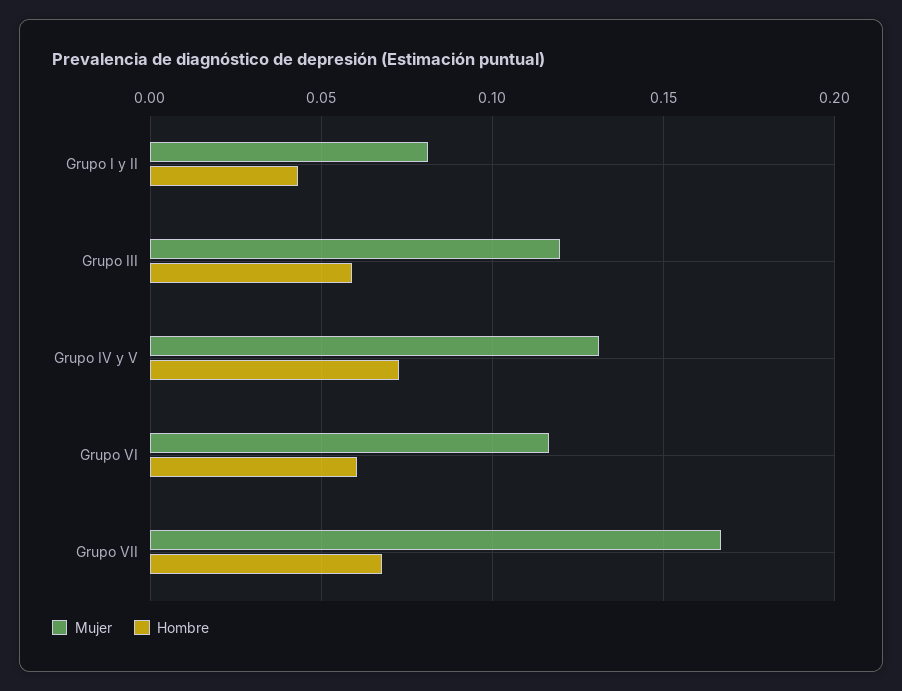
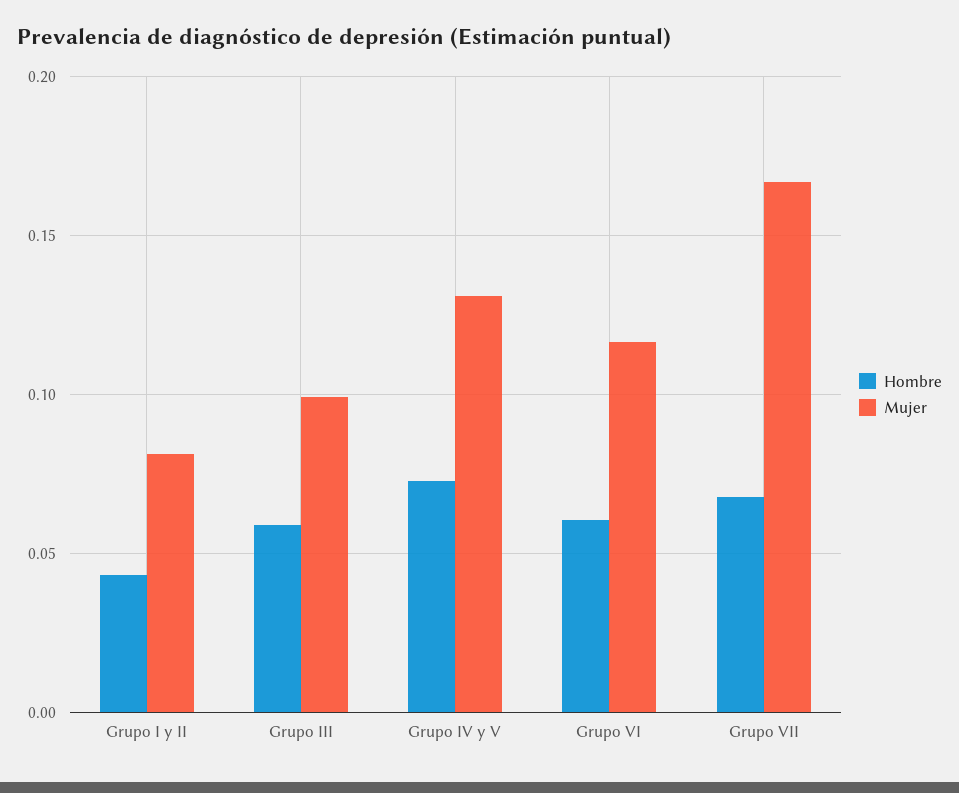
Mujer, Grupo III: 0.12 -> 0.1

